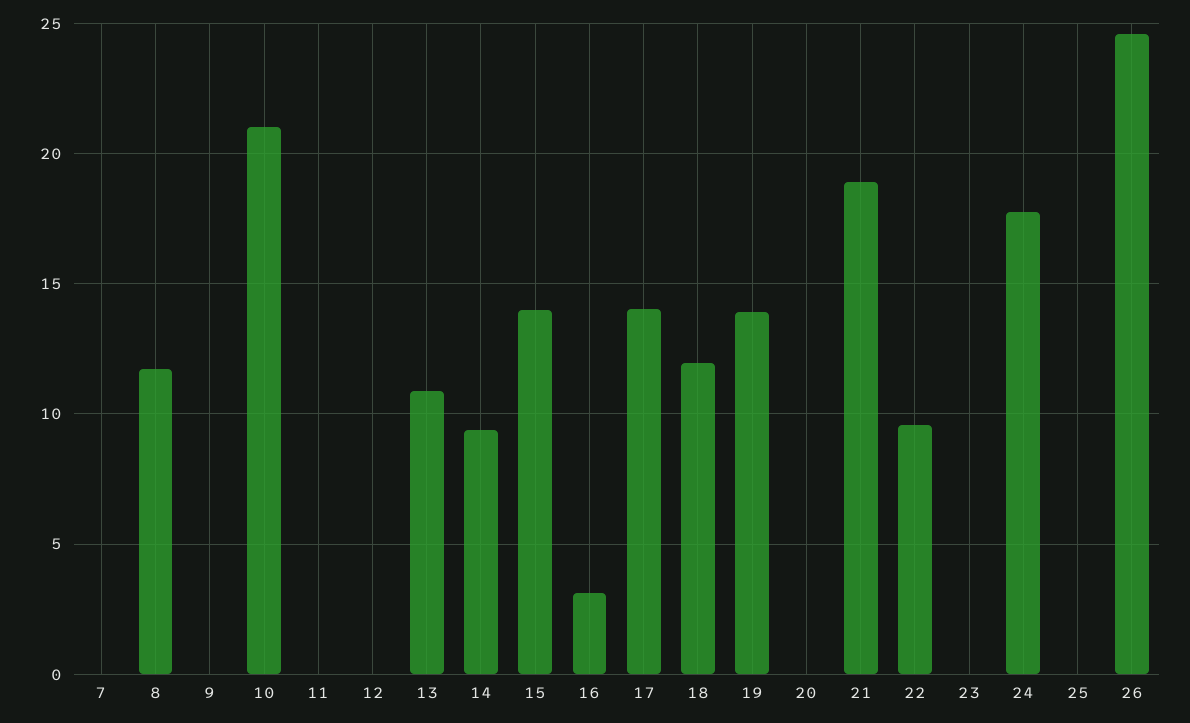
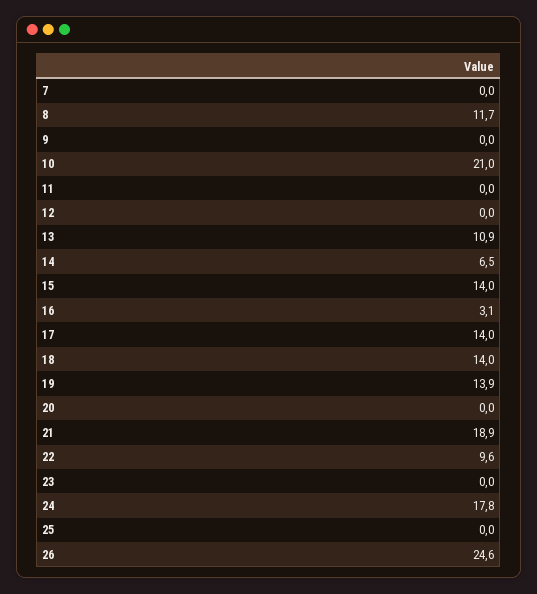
14: 9.5 -> 6.5
18: 12 -> 14

